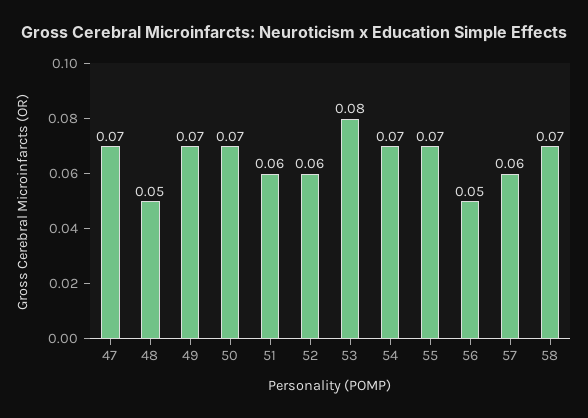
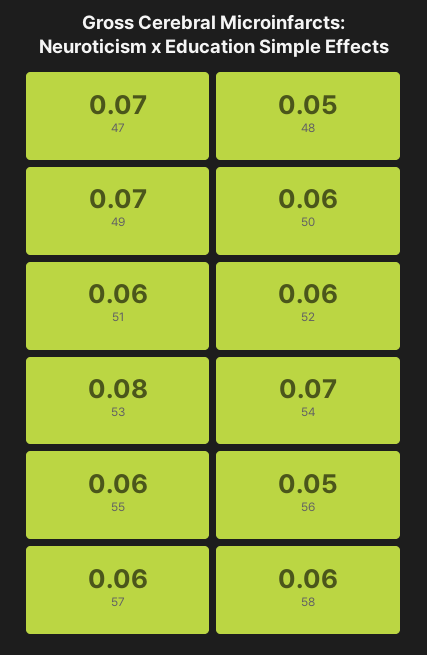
50: 0.07 -> 0.06
55: 0.07 -> 0.06
58: 0.07 -> 0.06

